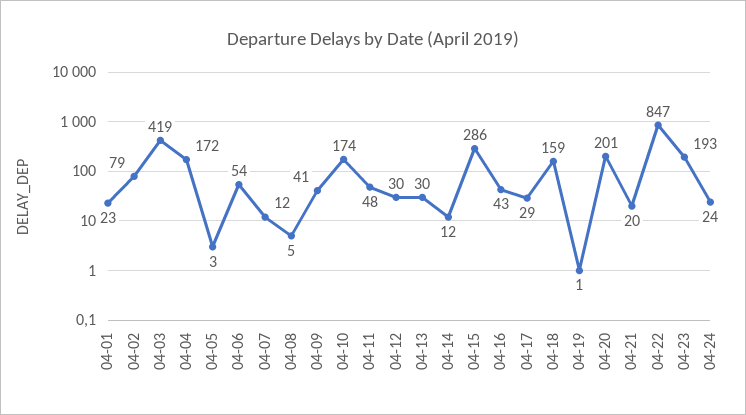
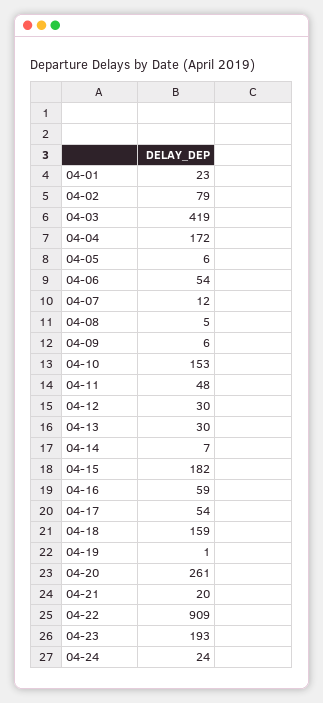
04-05: 3 -> 6
04-09: 41 -> 6
04-10: 174 -> 153
04-14: 12 -> 7
04-15: 286 -> 182
04-16: 43 -> 59
04-17: 29 -> 54
04-20: 201 -> 261
04-22: 847 -> 909

